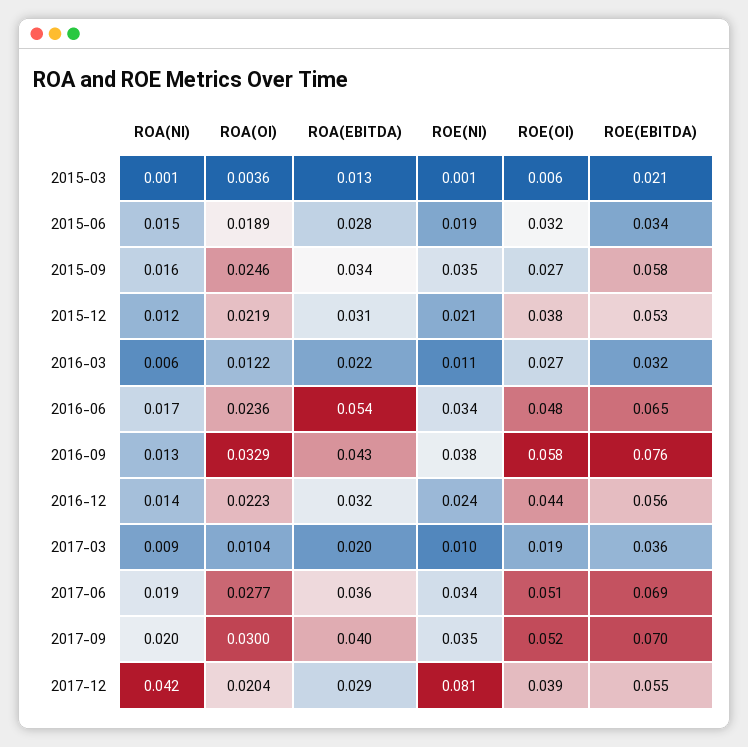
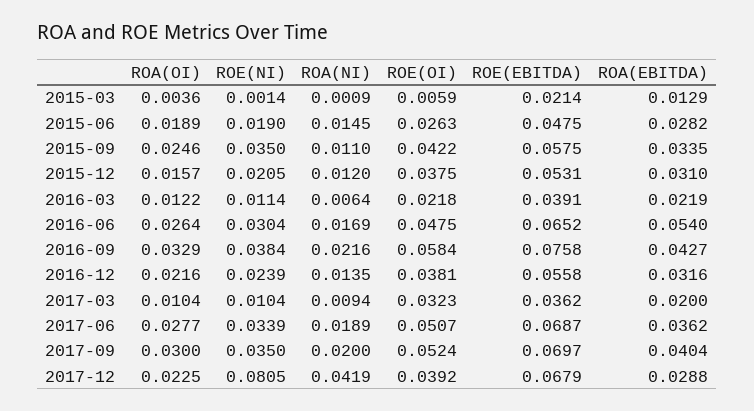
ROE(OI), 2015-06: 0.032 -> 0.0263
ROE(EBITDA), 2015-06: 0.034 -> 0.0475
ROA(NI), 2015-09: 0.016 -> 0.011
ROE(OI), 2015-09: 0.027 -> 0.0422
ROA(OI), 2015-12: 0.0219 -> 0.0157
ROE(OI), 2016-03: 0.027 -> 0.0218
ROE(EBITDA), 2016-03: 0.032 -> 0.0391
ROA(OI), 2016-06: 0.0236 -> 0.0264
ROE(NI), 2016-06: 0.034 -> 0.0304
ROA(NI), 2016-09: 0.013 -> 0.0216
ROA(OI), 2016-12: 0.0223 -> 0.0216
ROE(OI), 2016-12: 0.044 -> 0.0381
ROE(OI), 2017-03: 0.019 -> 0.0323
ROA(OI), 2017-12: 0.0204 -> 0.0225
ROE(EBITDA), 2017-12: 0.055 -> 0.0679

